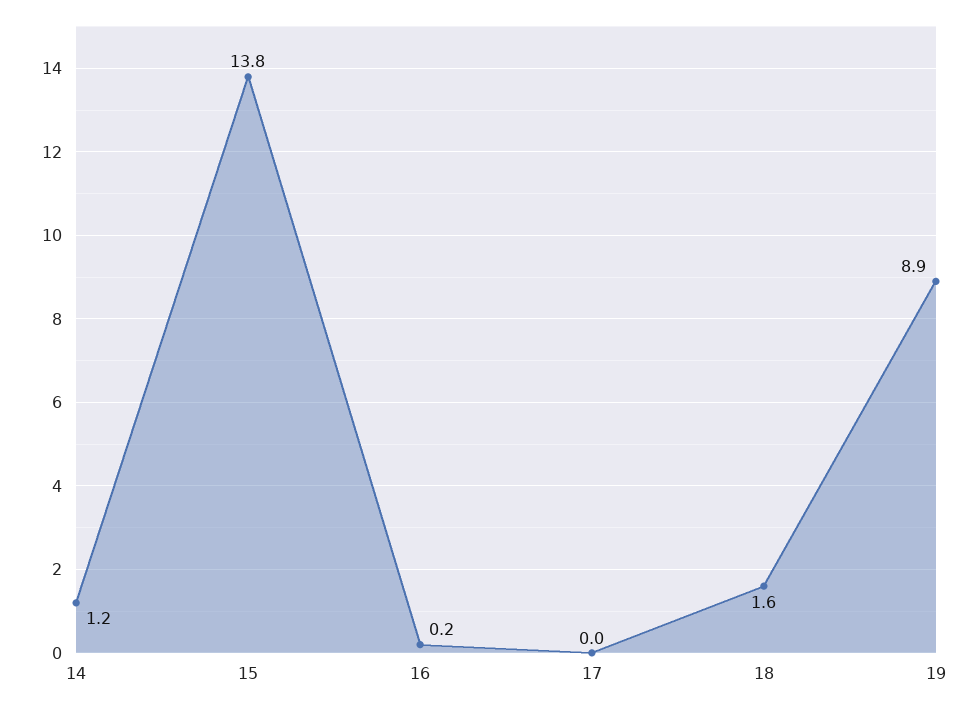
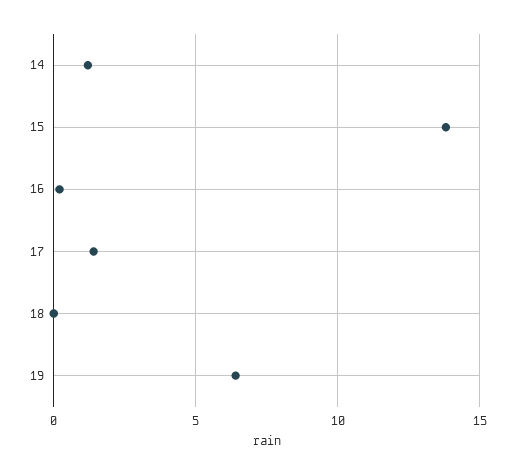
17: 0 -> 1.5
18: 1.6 -> 0
19: 8.9 -> 6.5

